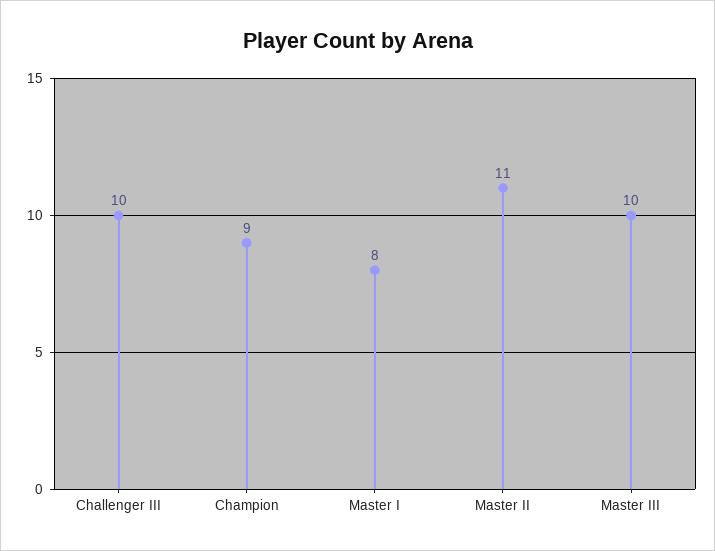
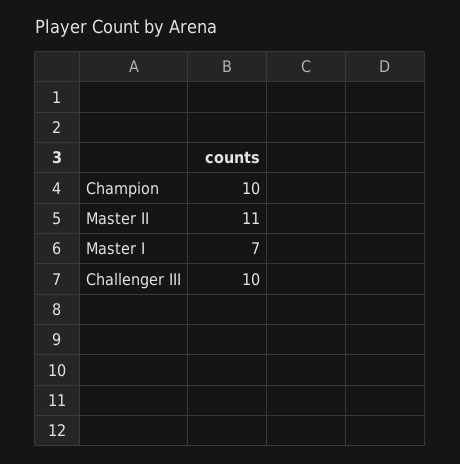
Champion: 9 -> 10
Master I: 8 -> 7
Master III: 10 -> none

